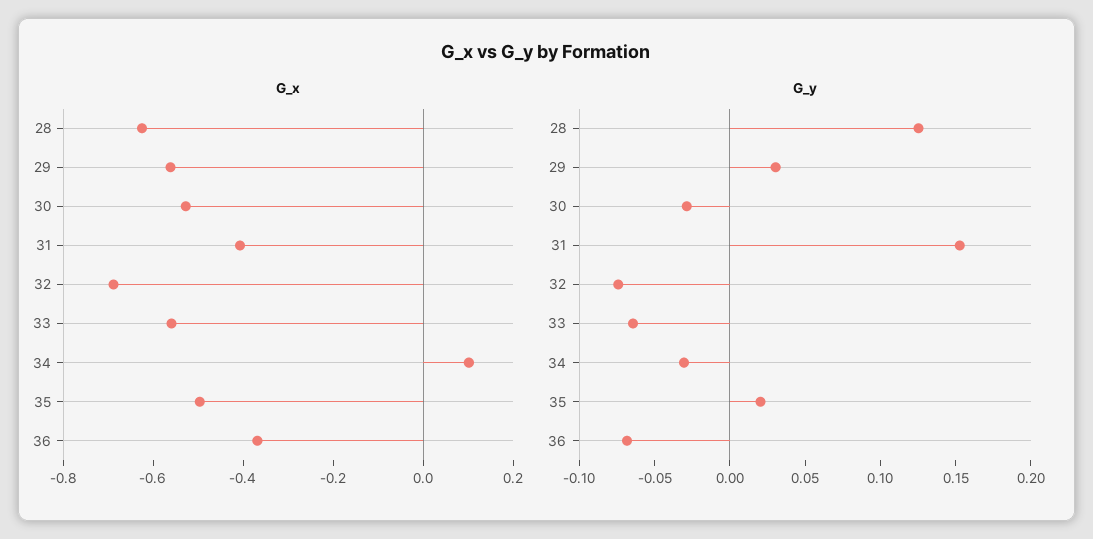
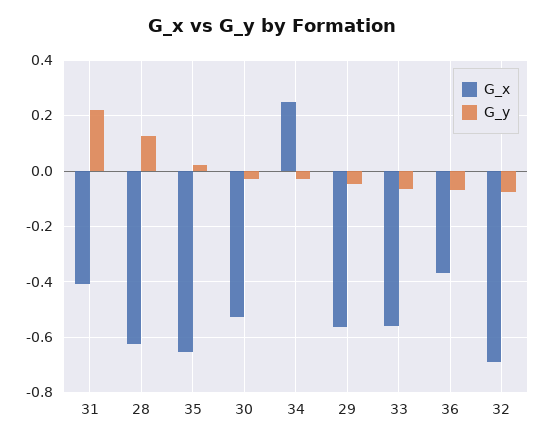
G_x, 34: 0.1 -> 0.25
G_x, 35: -0.5 -> -0.65
G_y, 29: 0.03 -> -0.05
G_y, 31: 0.15 -> 0.225

